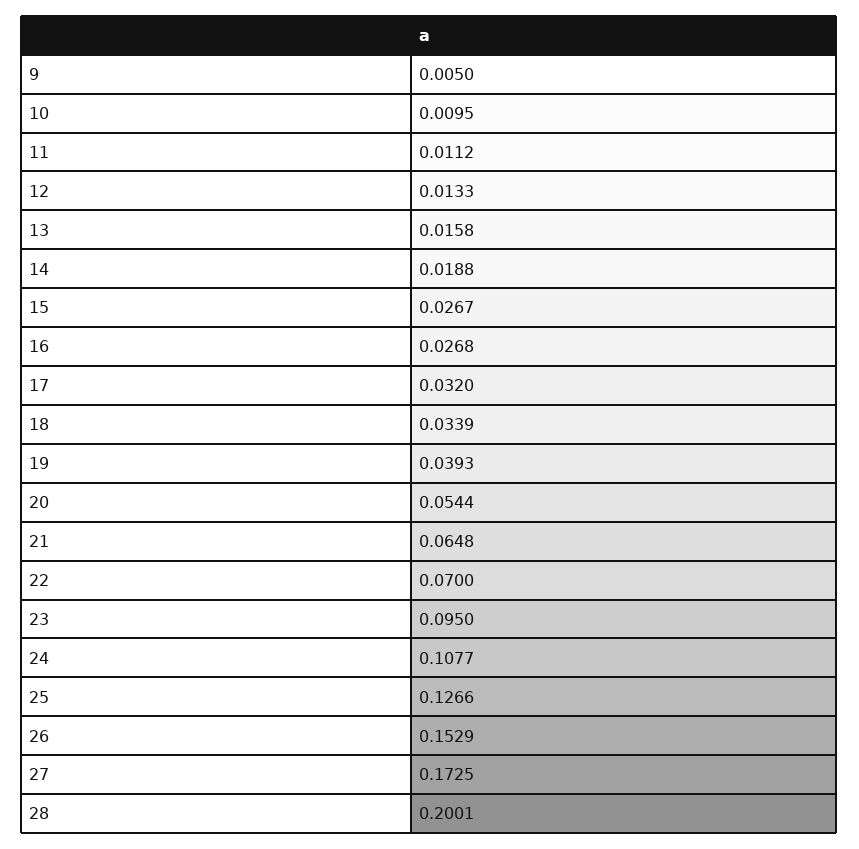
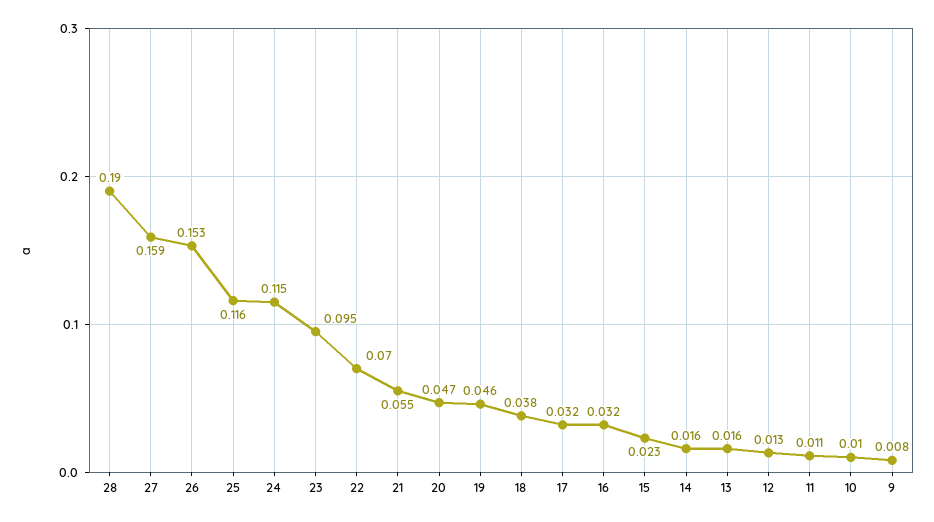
9: 0.005 -> 0.008
14: 0.0188 -> 0.016
15: 0.0267 -> 0.023
16: 0.0268 -> 0.032
18: 0.0339 -> 0.038
19: 0.0393 -> 0.046
20: 0.0544 -> 0.047
21: 0.0648 -> 0.055
24: 0.1077 -> 0.115
25: 0.1266 -> 0.116
27: 0.1725 -> 0.159
28: 0.2001 -> 0.19

